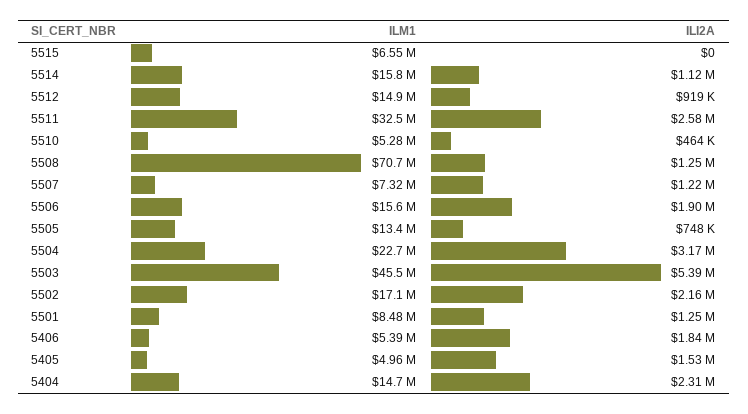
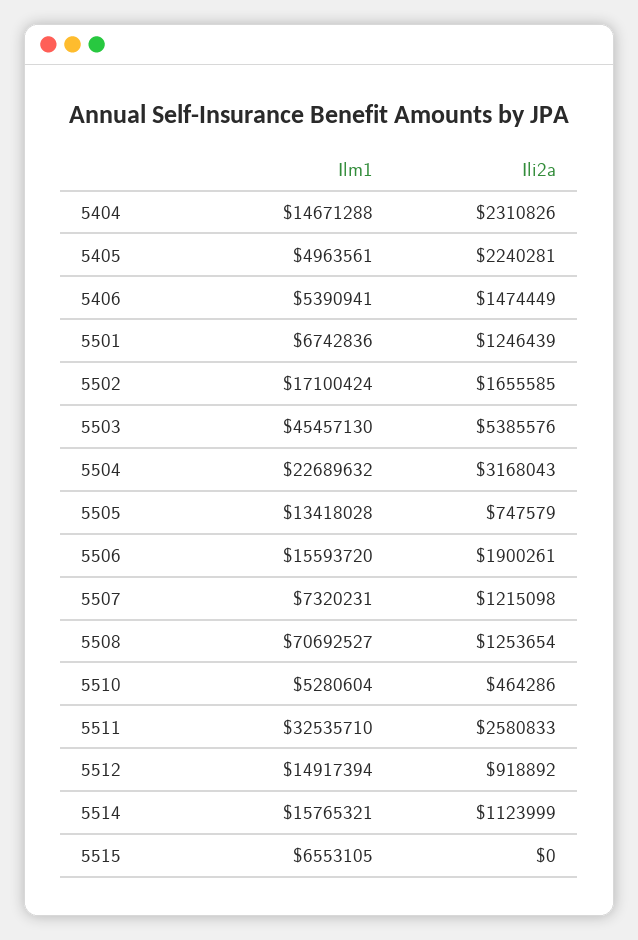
ILI2A, 5502: 2160000 -> 1655585
ILM1, 5501: 8480000 -> 6742836
ILI2A, 5406: 1840000 -> 1474449
ILI2A, 5405: 1530000 -> 2240281

